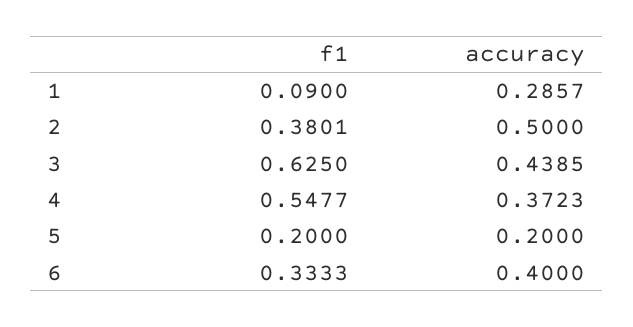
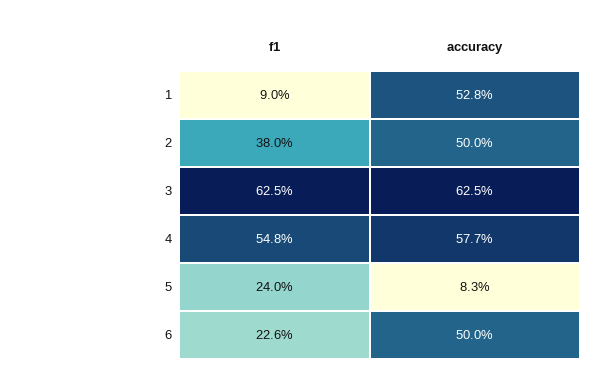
accuracy, 1: 0.2857 -> 0.528
accuracy, 3: 0.4385 -> 0.625
accuracy, 4: 0.3723 -> 0.577
f1, 5: 0.2 -> 0.24
accuracy, 5: 0.2 -> 0.083
f1, 6: 0.3333 -> 0.226
accuracy, 6: 0.4 -> 0.5

